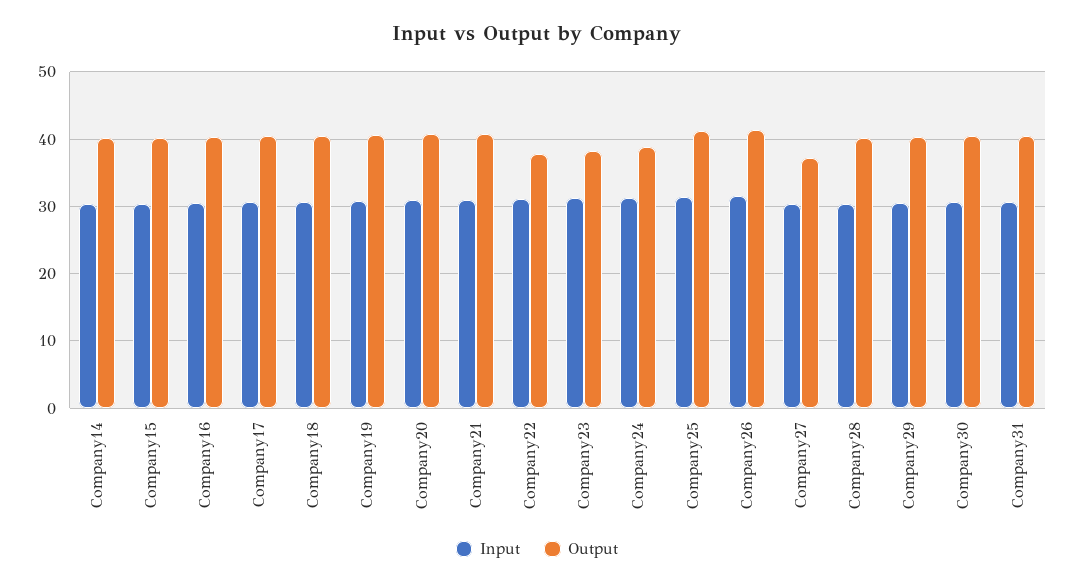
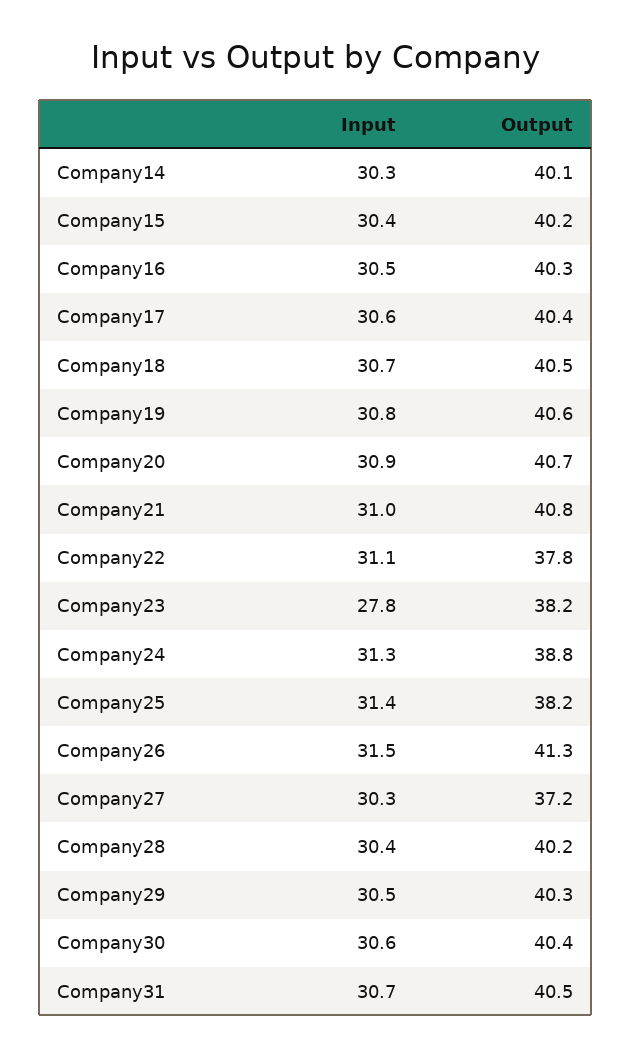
Input, Company23: 31 -> 27.8
Output, Company25: 41 -> 38.2

